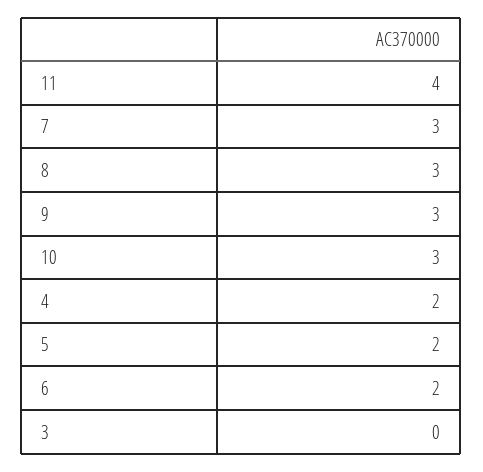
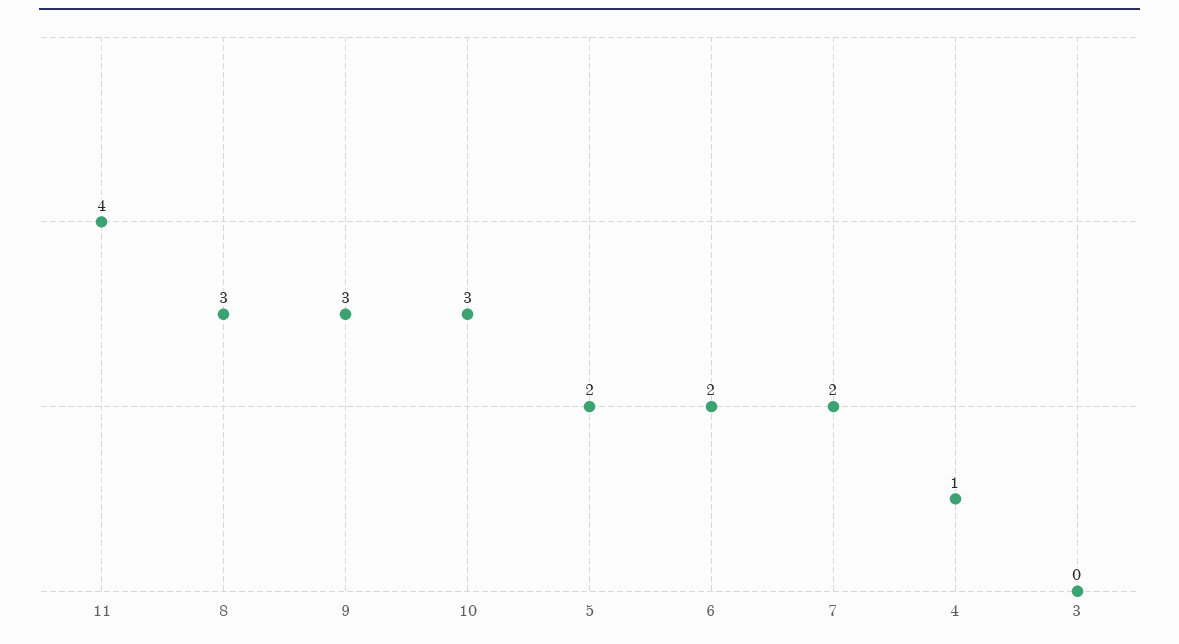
7: 3 -> 2
4: 2 -> 1

